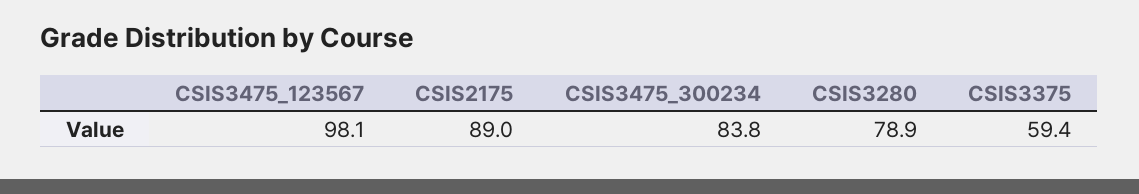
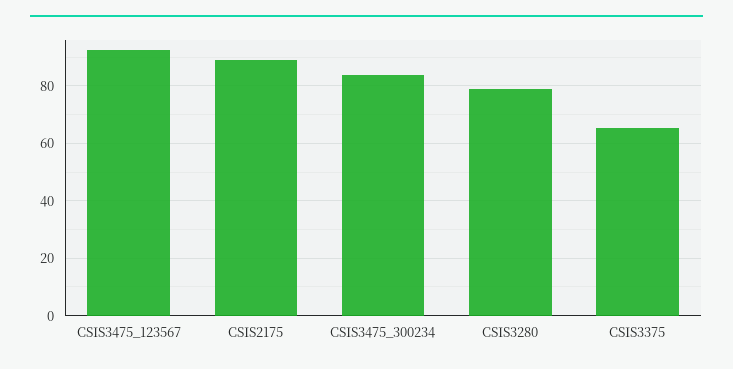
CSIS3475_123567: 98.1 -> 92.5
CSIS3375: 59.4 -> 65

